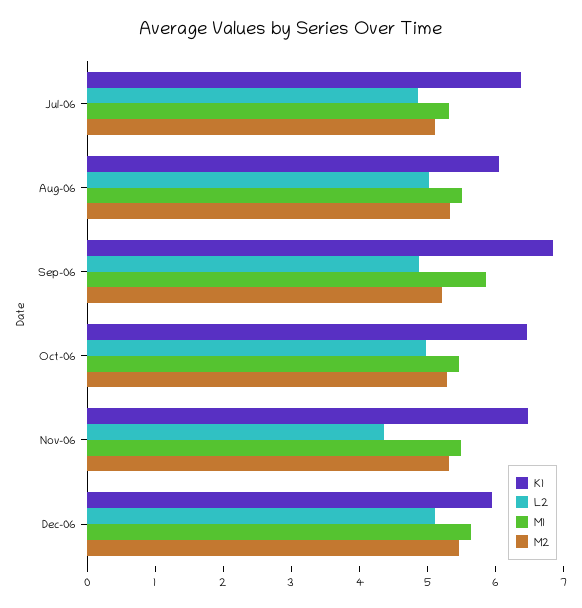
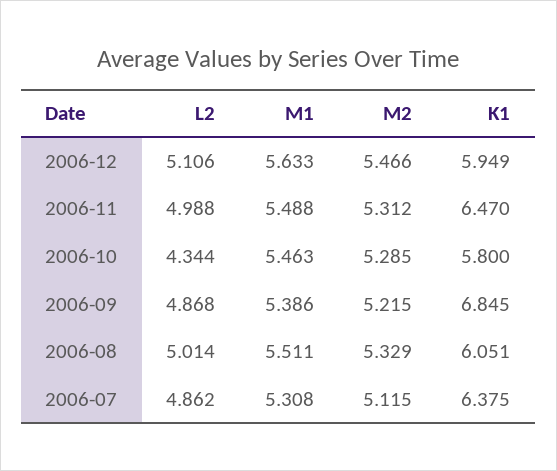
M1, Sep-06: 5.8 -> 5.386
K1, Oct-06: 6.4 -> 5.8
L2, Oct-06: 5 -> 4.344
L2, Nov-06: 4.4 -> 4.988

